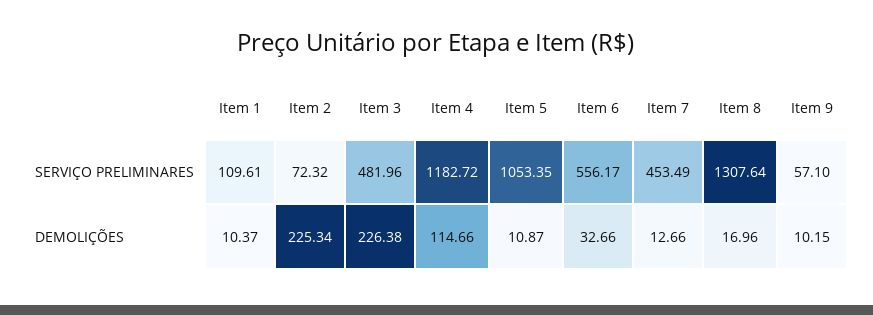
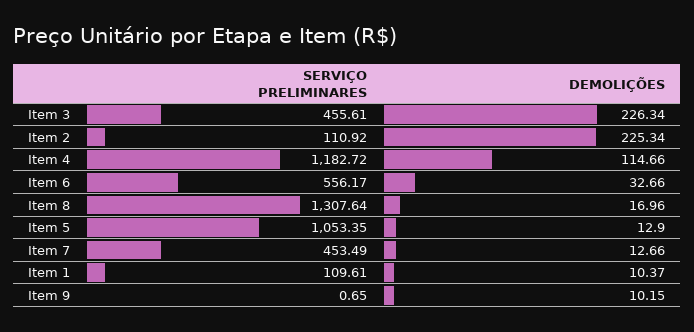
Item 2, SERVIÇO PRELIMINARES: 72.32 -> 110.92
Item 3, SERVIÇO PRELIMINARES: 481.96 -> 455.61
Item 9, SERVIÇO PRELIMINARES: 57.1 -> 0.65
Item 3, DEMOLIÇÕES: 226.38 -> 226.34
Item 5, DEMOLIÇÕES: 10.87 -> 12.9

